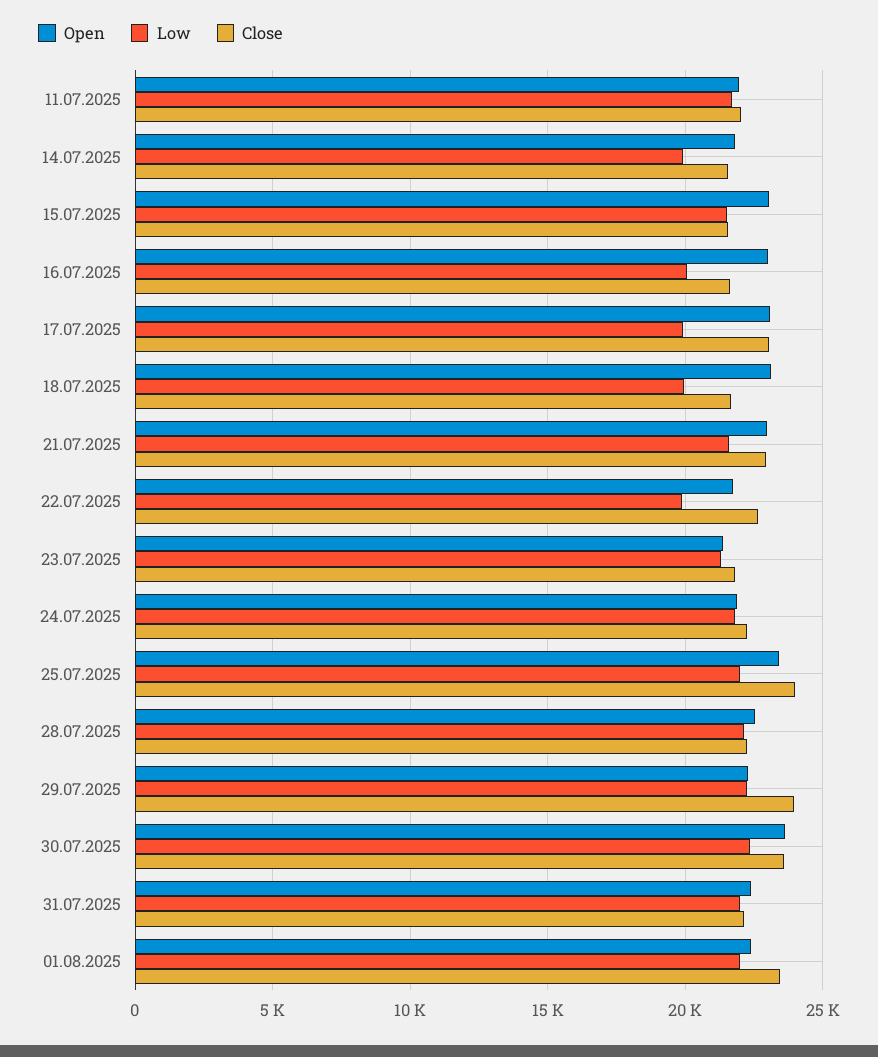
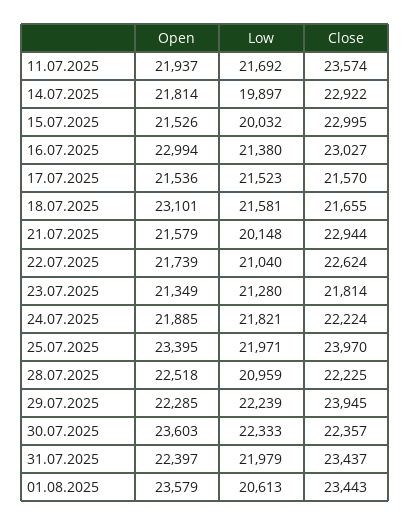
Close, 11.07.2025: 22000 -> 23574
Close, 14.07.2025: 21500 -> 22922
Open, 15.07.2025: 23000 -> 21526
Low, 15.07.2025: 21500 -> 20032
Close, 15.07.2025: 21500 -> 22995
Low, 16.07.2025: 20000 -> 21380
Close, 16.07.2025: 21500 -> 23027
Open, 17.07.2025: 23000 -> 21536
Low, 17.07.2025: 20000 -> 21523
Close, 17.07.2025: 23000 -> 21570
Low, 18.07.2025: 20000 -> 21581
Open, 21.07.2025: 23000 -> 21579
Low, 21.07.2025: 21500 -> 20148
Low, 22.07.2025: 20000 -> 21040
Low, 28.07.2025: 22000 -> 20959
Close, 30.07.2025: 23500 -> 22357
Close, 31.07.2025: 22000 -> 23437
Open, 01.08.2025: 22500 -> 23579
Low, 01.08.2025: 22000 -> 20613

